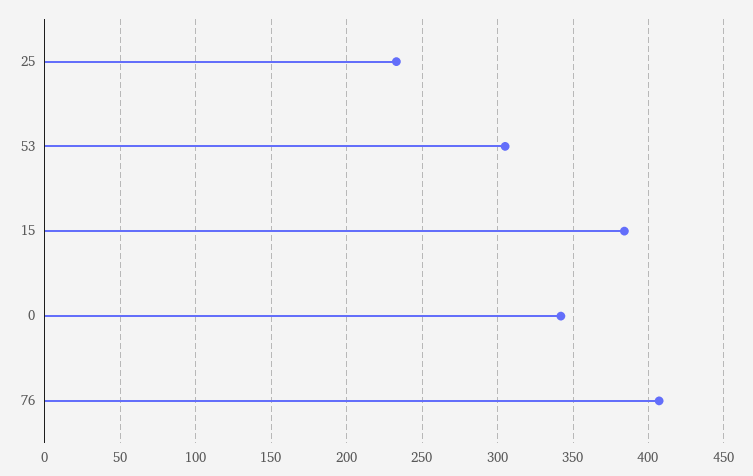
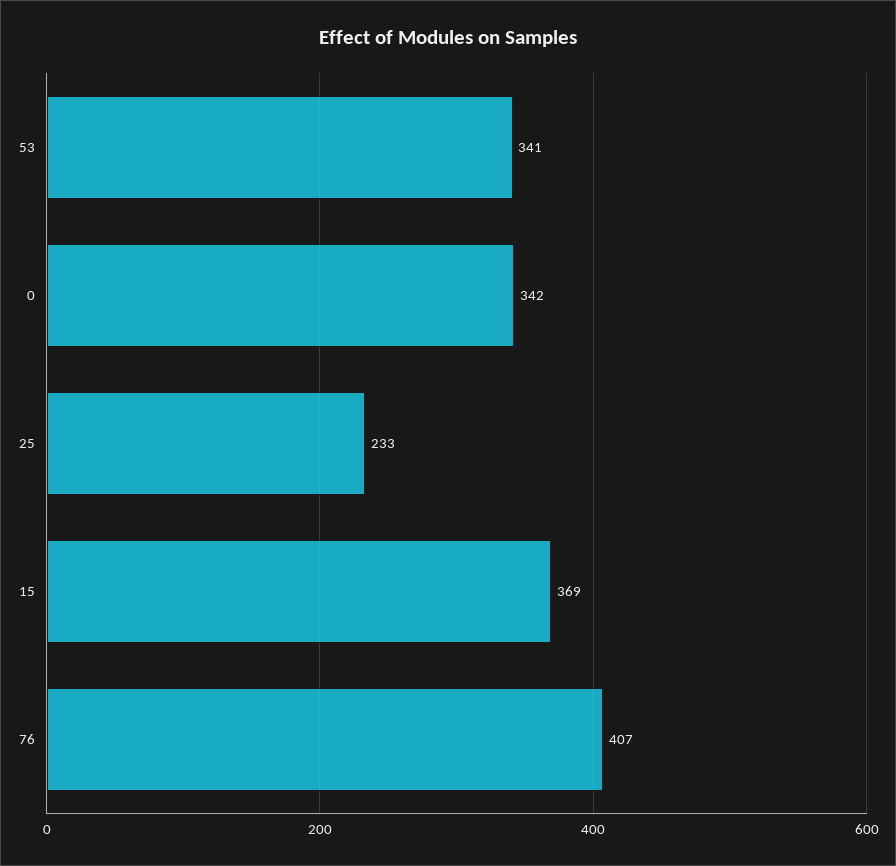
53: 305 -> 341
15: 385 -> 369

